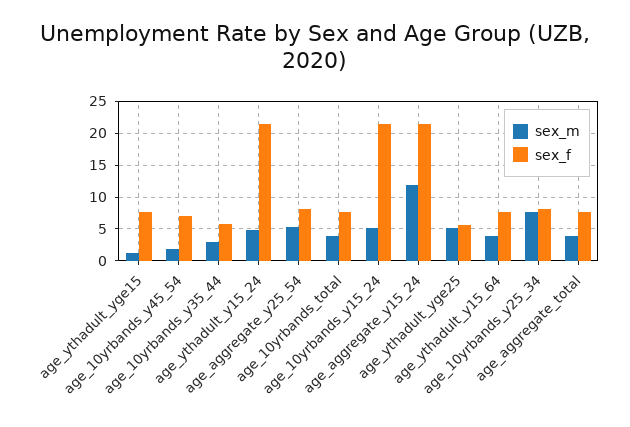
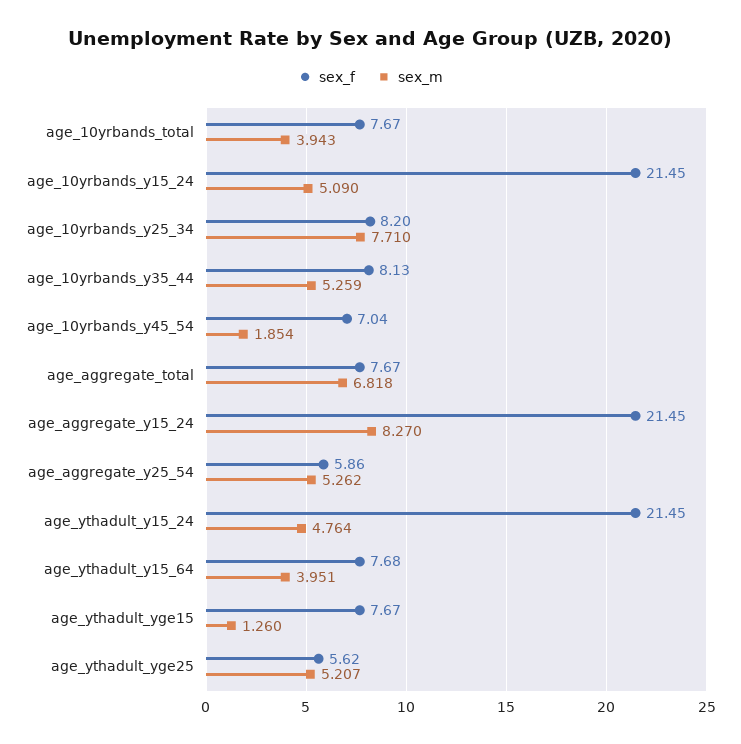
sex_m, age_10yrbands_y35_44: 3 -> 5.259
sex_f, age_10yrbands_y35_44: 6 -> 8.13
sex_f, age_aggregate_y25_54: 8 -> 5.86
sex_m, age_aggregate_y15_24: 12 -> 8.27
sex_m, age_aggregate_total: 4 -> 6.818

